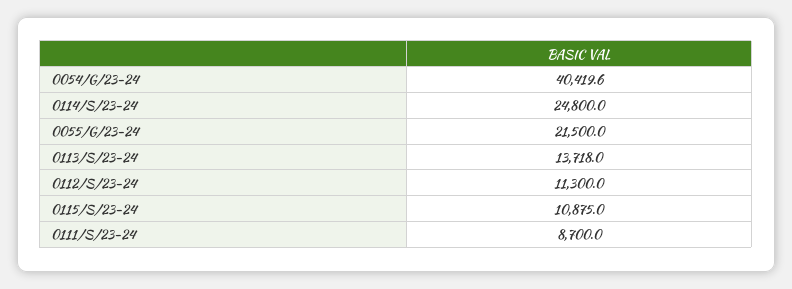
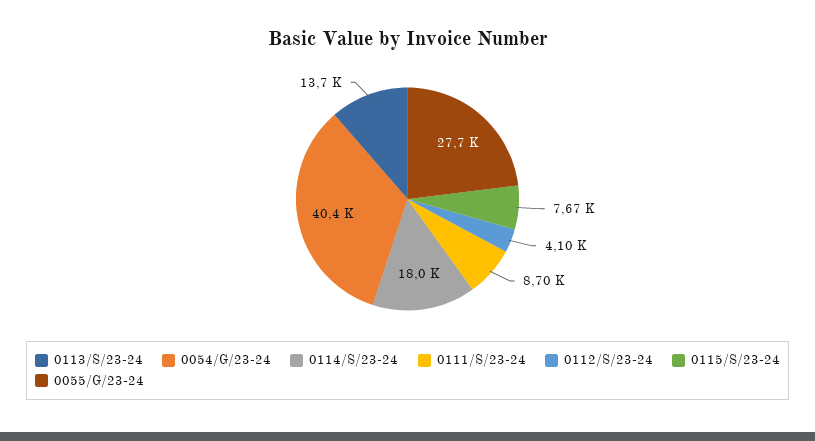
0114/S/23-24: 24800 -> 18000
0055/G/23-24: 21500 -> 27700
0112/S/23-24: 11300 -> 4100
0115/S/23-24: 10875 -> 7670

